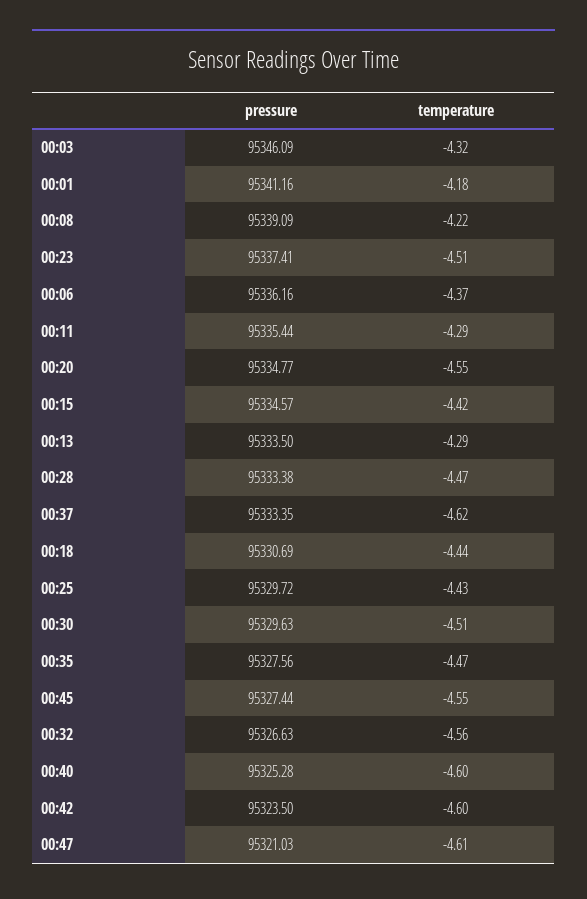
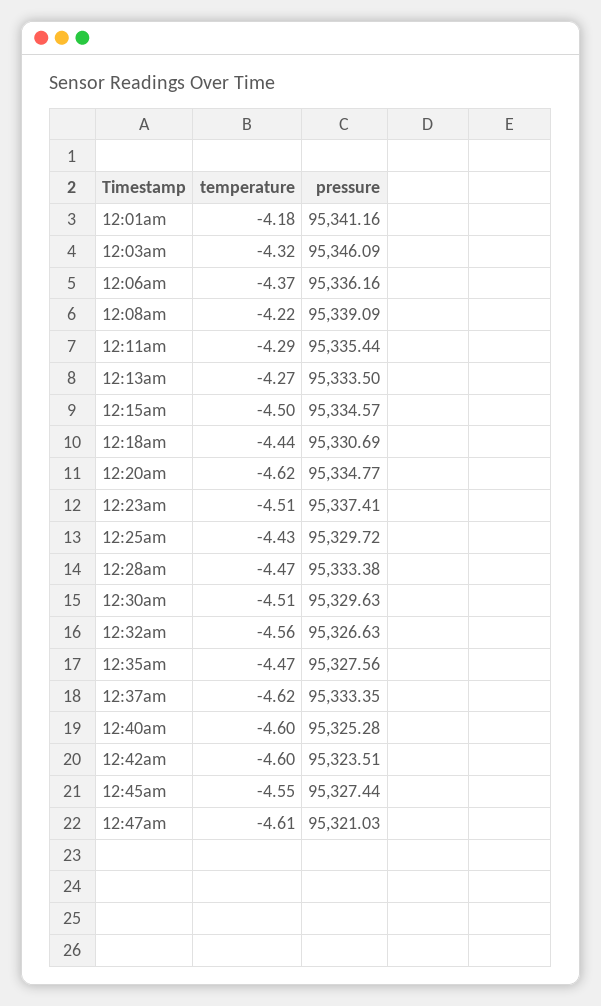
temperature, 00:20: -4.55 -> -4.62
temperature, 00:15: -4.42 -> -4.5
temperature, 00:13: -4.29 -> -4.27
pressure, 00:42: 95323.5 -> 95323.51

